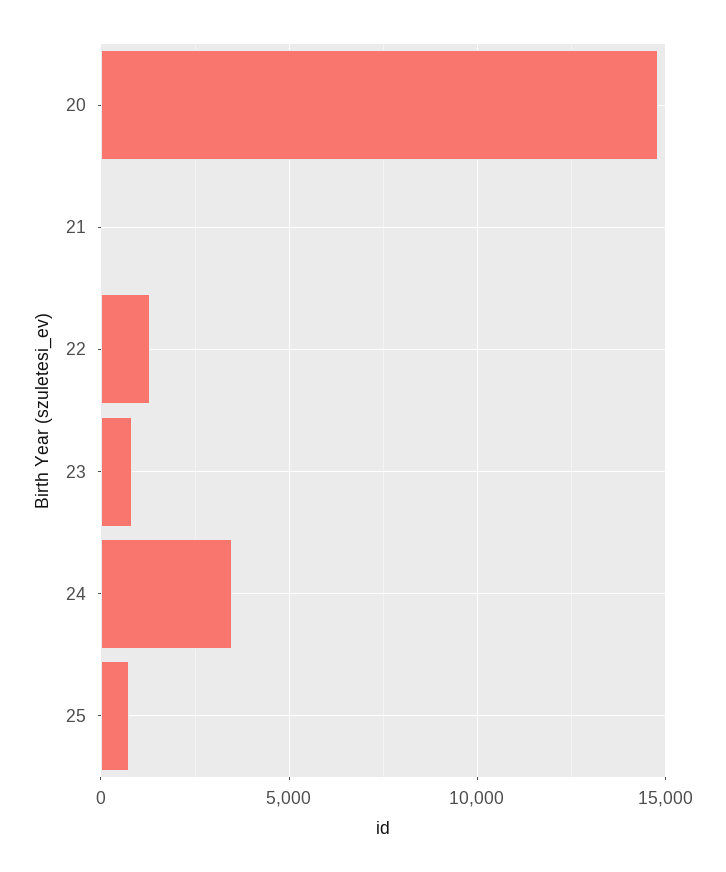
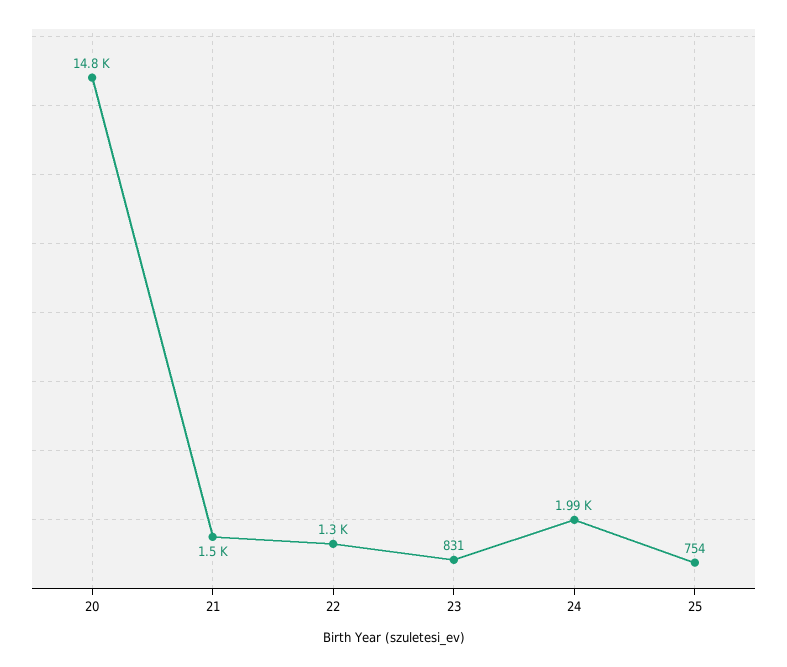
21: 0 -> 1500
24: 3500 -> 1990

